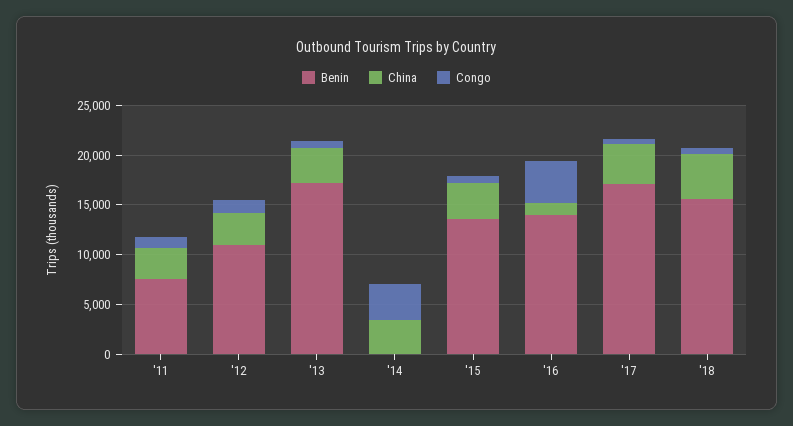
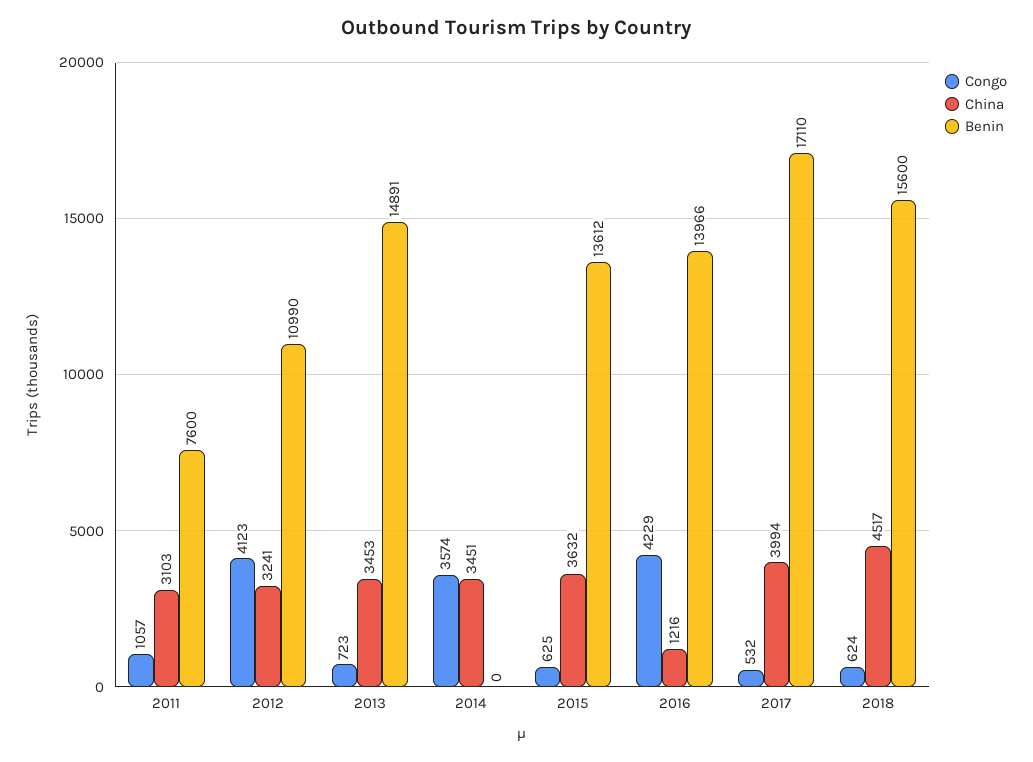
Congo, '12: 1000 -> 4123
Benin, '13: 17000 -> 14891

